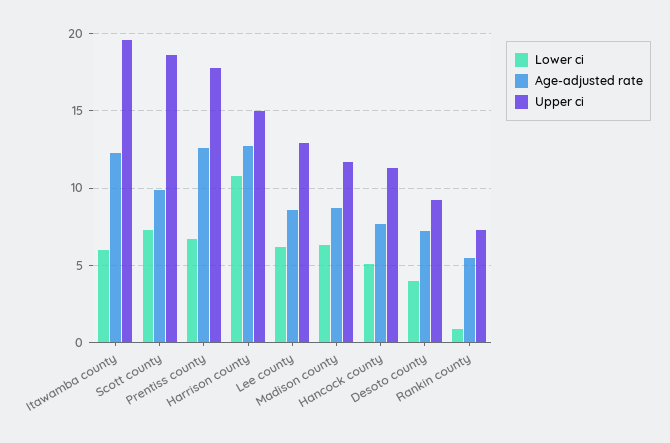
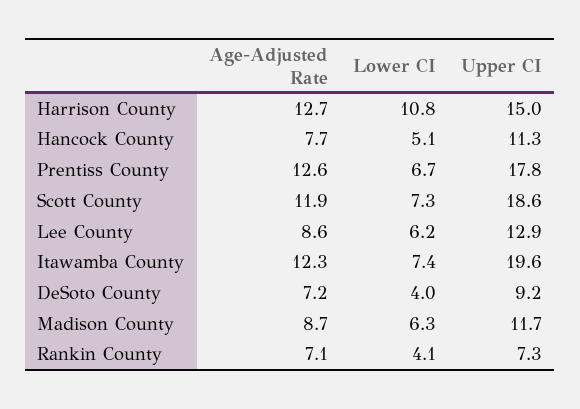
Lower ci, Itawamba county: 6 -> 7.4
Age-adjusted rate, Scott county: 10 -> 11.9
Lower ci, Rankin county: 1 -> 4.1
Age-adjusted rate, Rankin county: 5.5 -> 7.1

